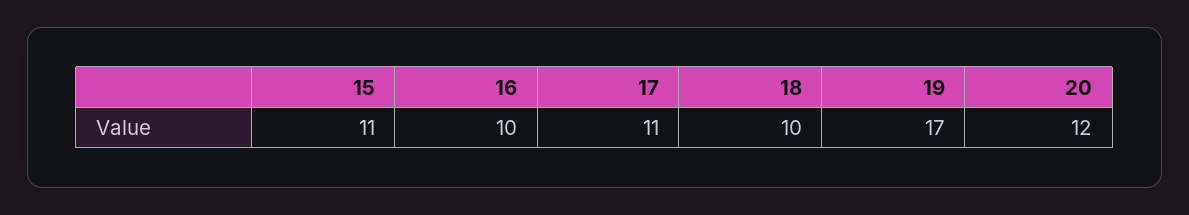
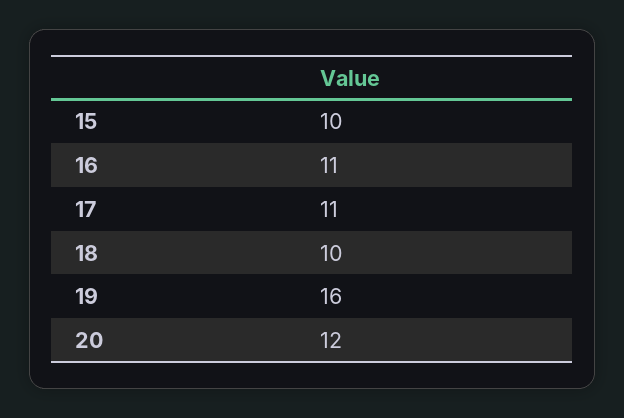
15: 11 -> 10
16: 10 -> 11
19: 17 -> 16

